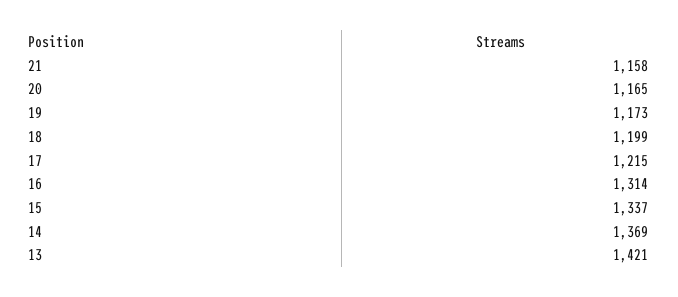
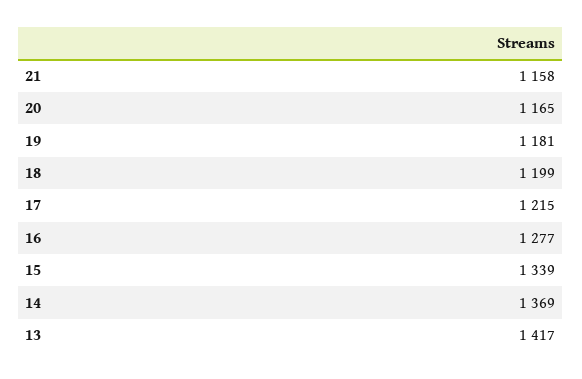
19: 1173 -> 1181
16: 1314 -> 1277
15: 1337 -> 1339
13: 1421 -> 1417

